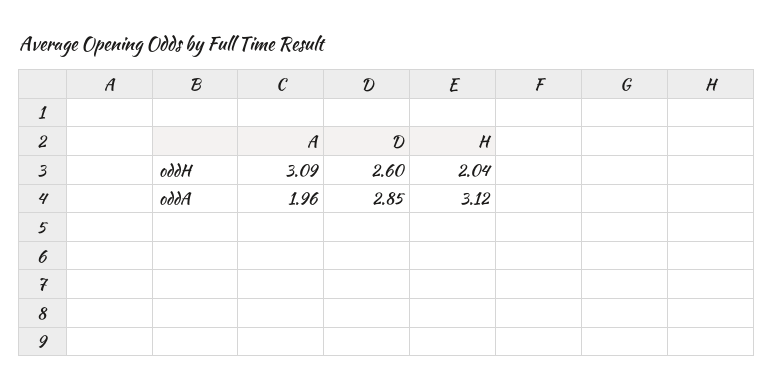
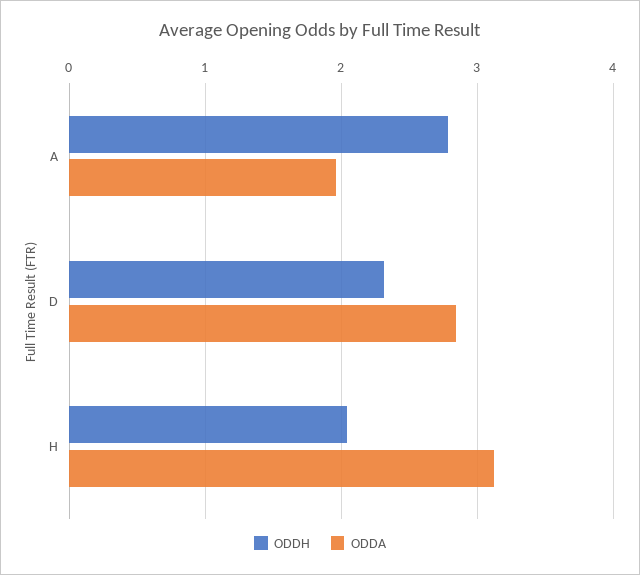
oddH, A: 3.09 -> 2.8
oddH, D: 2.6 -> 2.3

